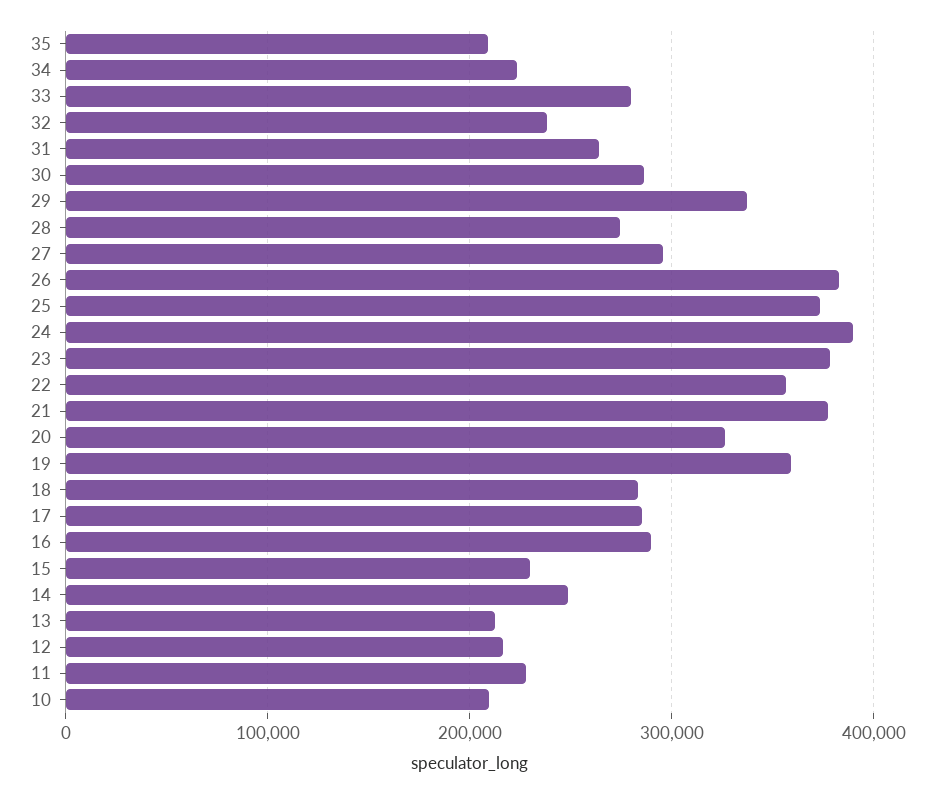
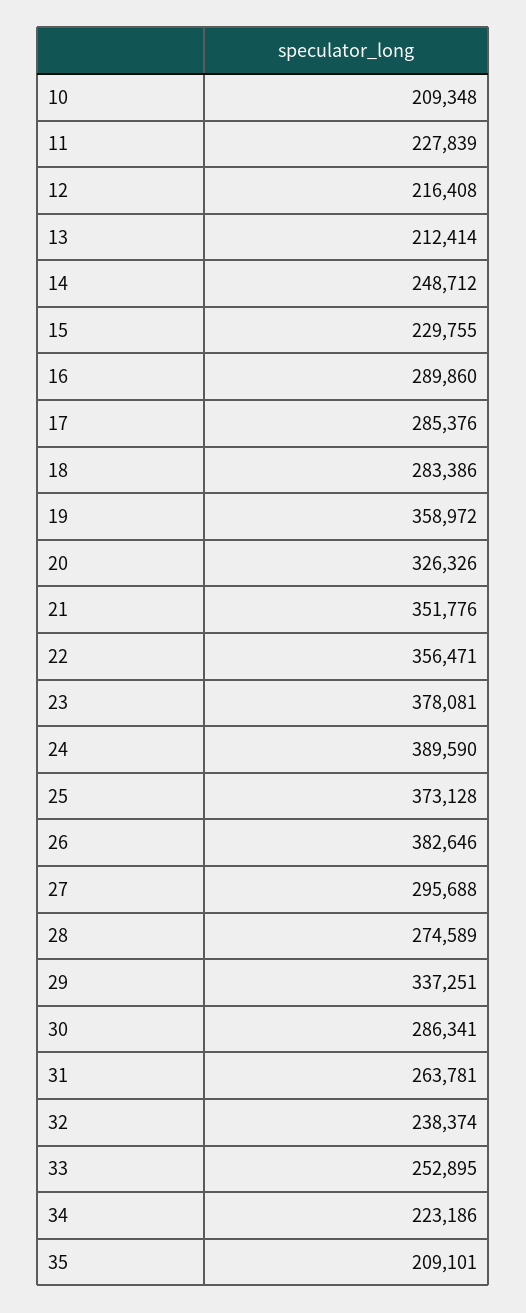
33: 280000 -> 252895
21: 380000 -> 351776

